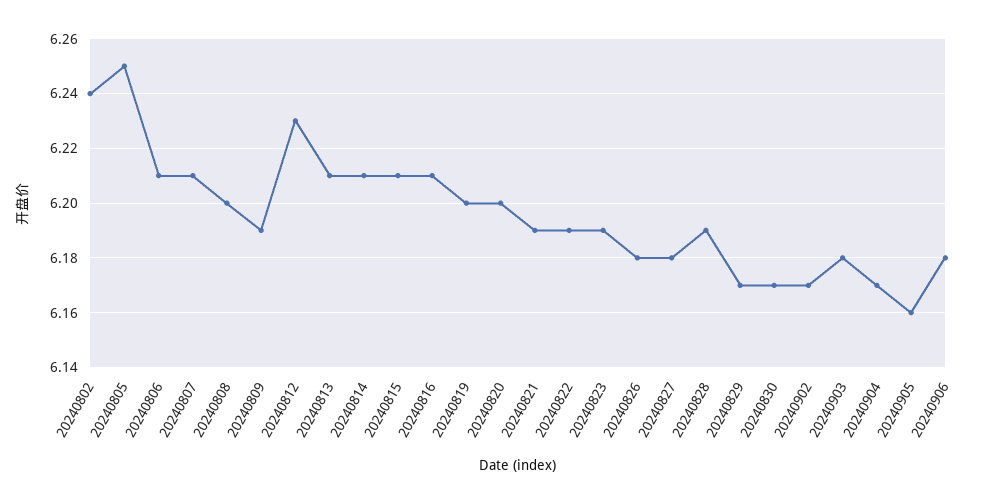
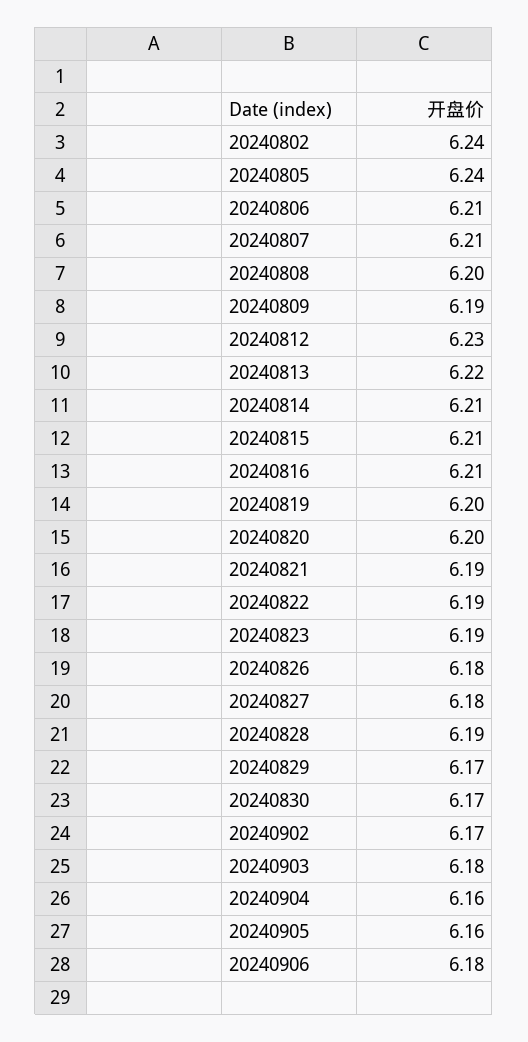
20240805: 6.25 -> 6.24
20240813: 6.21 -> 6.22
20240904: 6.17 -> 6.16

